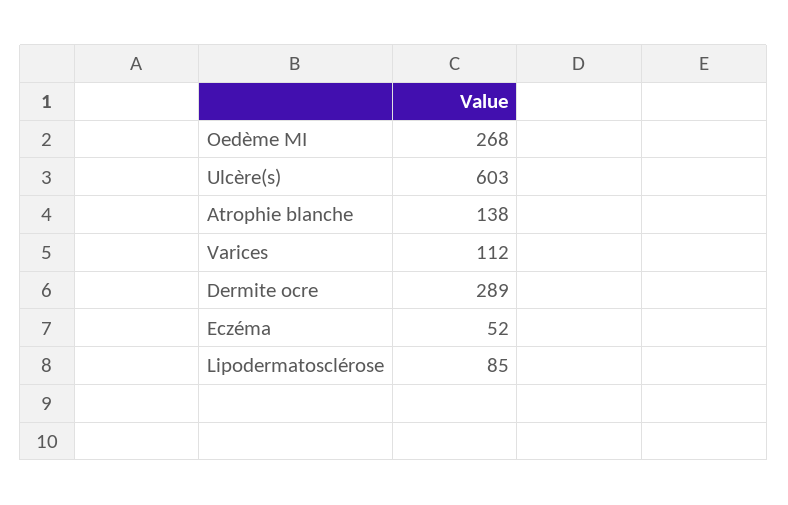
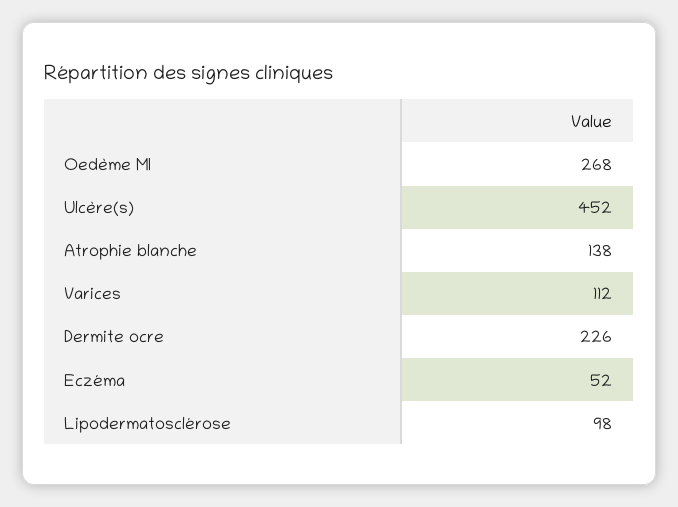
Ulcère(s): 603 -> 452
Dermite ocre: 289 -> 226
Lipodermatosclérose: 85 -> 98

